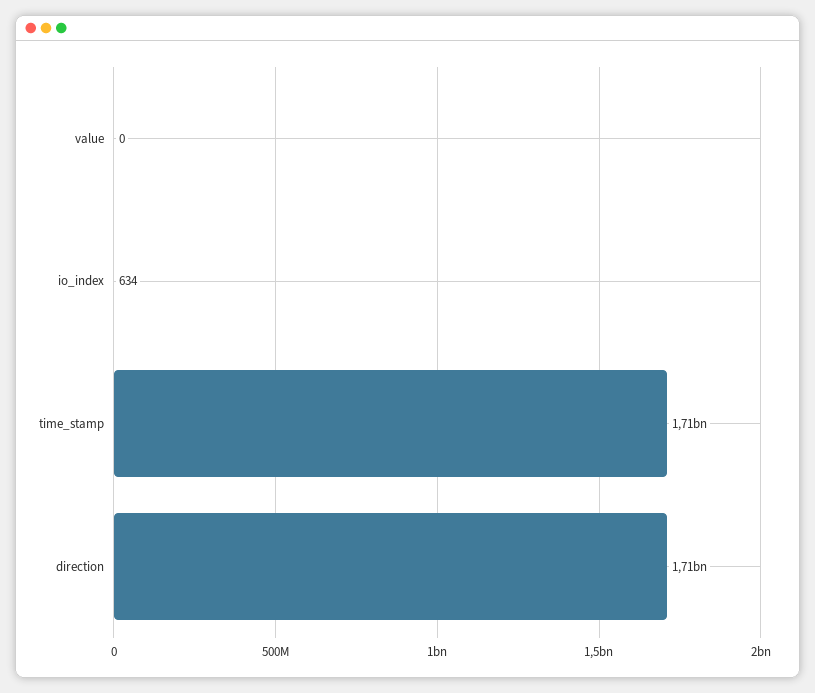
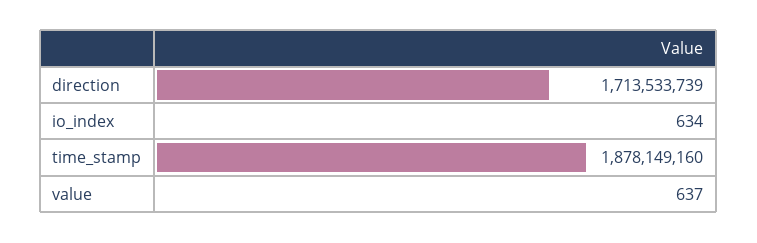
value: 0 -> 637
time_stamp: 1710000000 -> 1878149160

